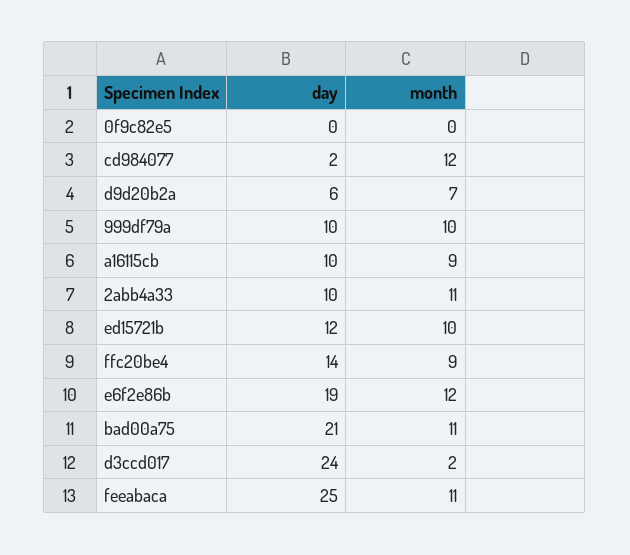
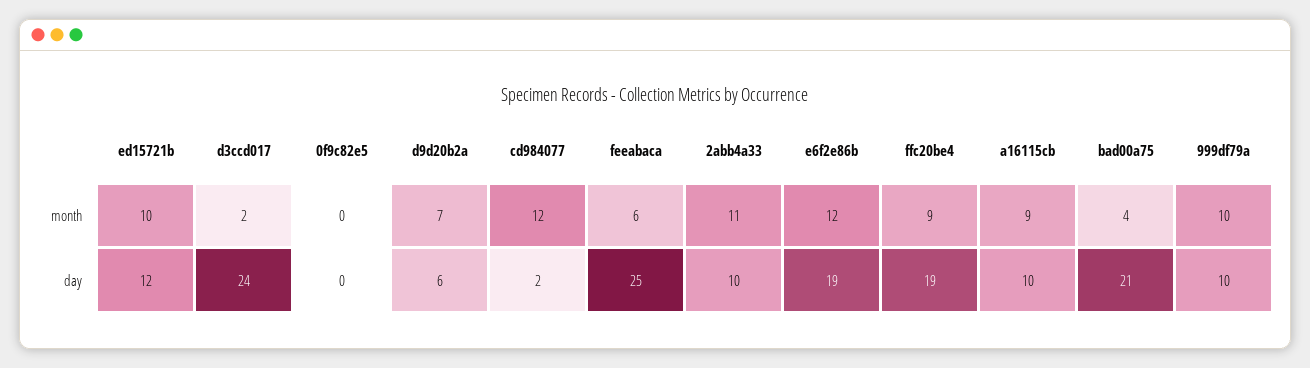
day, ffc20be4: 14 -> 19
month, bad00a75: 11 -> 4
month, feeabaca: 11 -> 6

